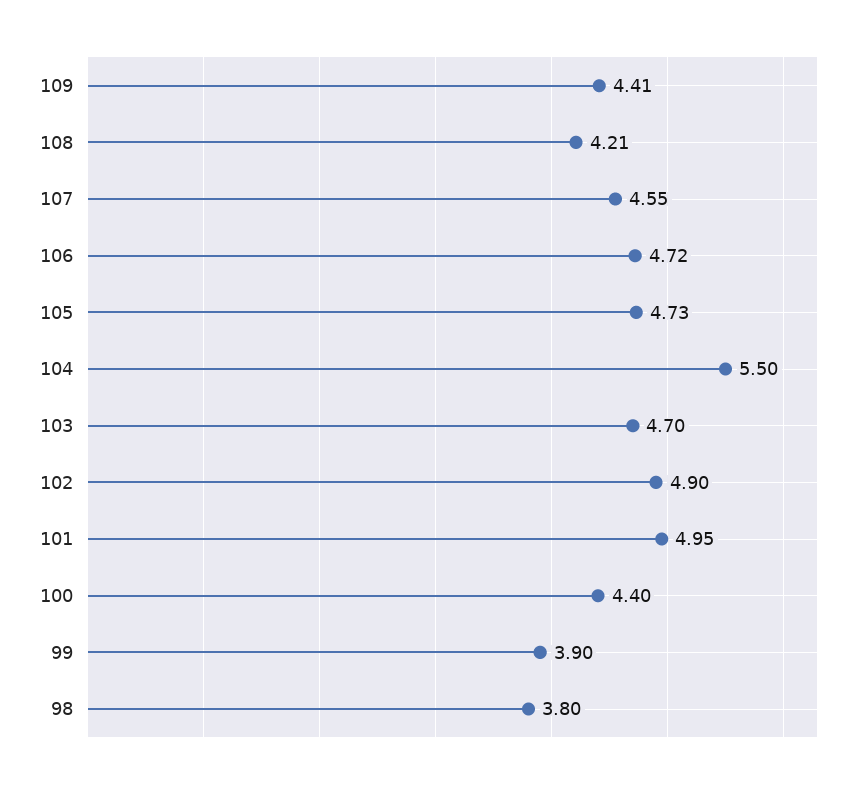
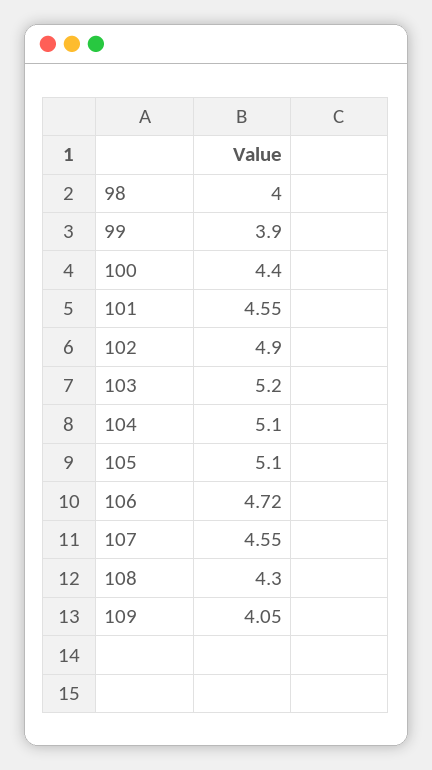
109: 4.41 -> 4.05
108: 4.21 -> 4.3
105: 4.73 -> 5.1
104: 5.5 -> 5.1
103: 4.7 -> 5.2
101: 4.95 -> 4.55
98: 3.8 -> 4

